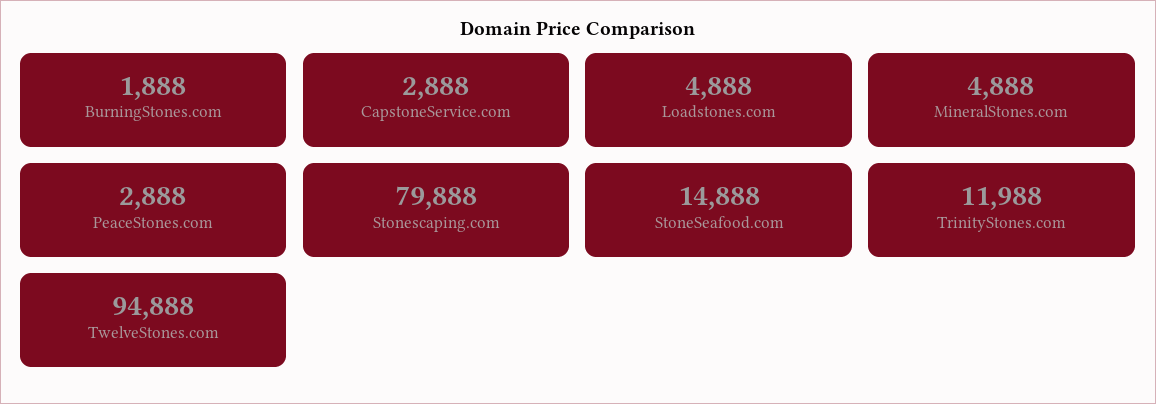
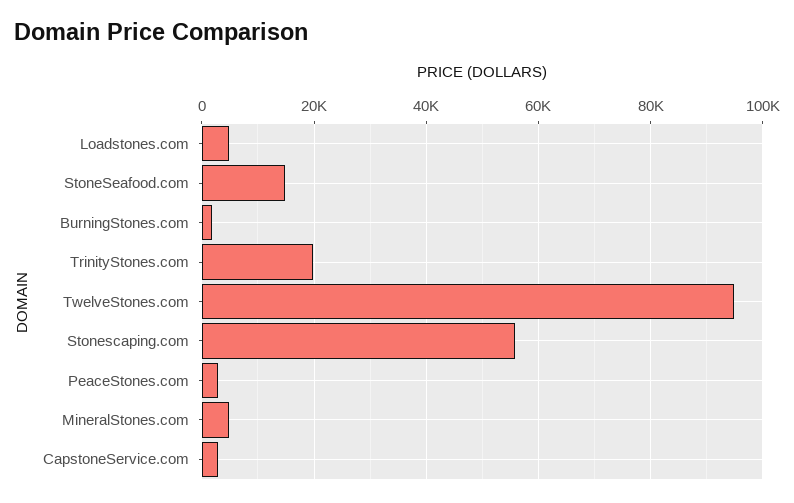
Stonescaping.com: 79888 -> 56000
TrinityStones.com: 11988 -> 20000

